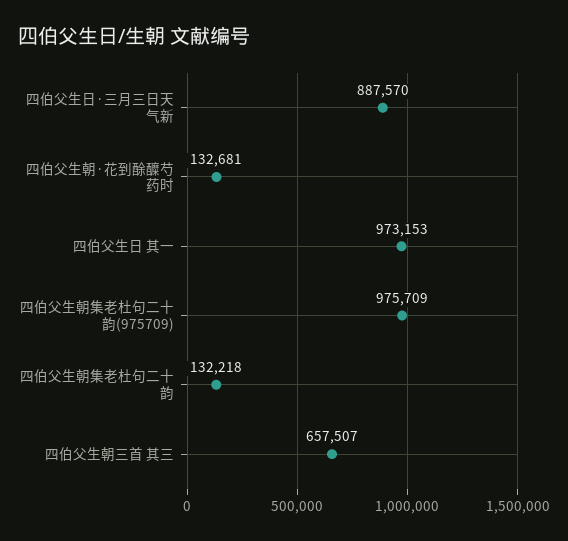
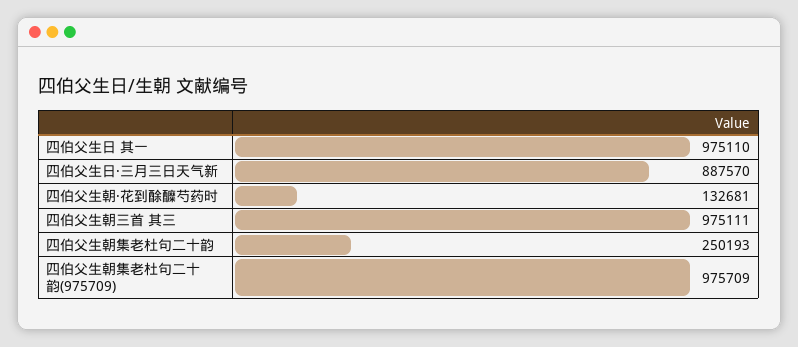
四伯父生日 其一: 973153 -> 975110
四伯父生朝集老杜句二十韵: 132218 -> 250193
四伯父生朝三首 其三: 657507 -> 975111

